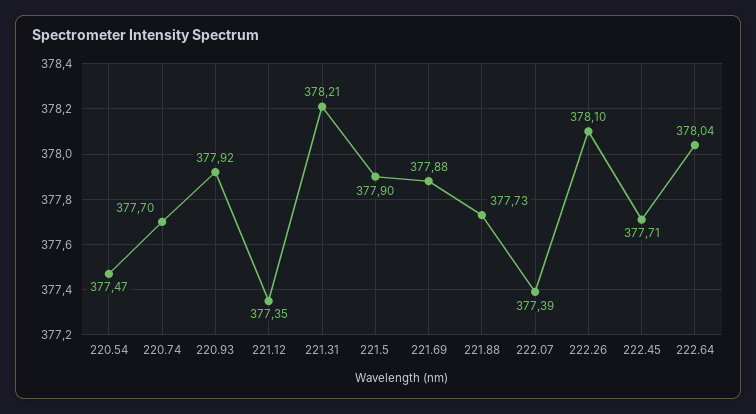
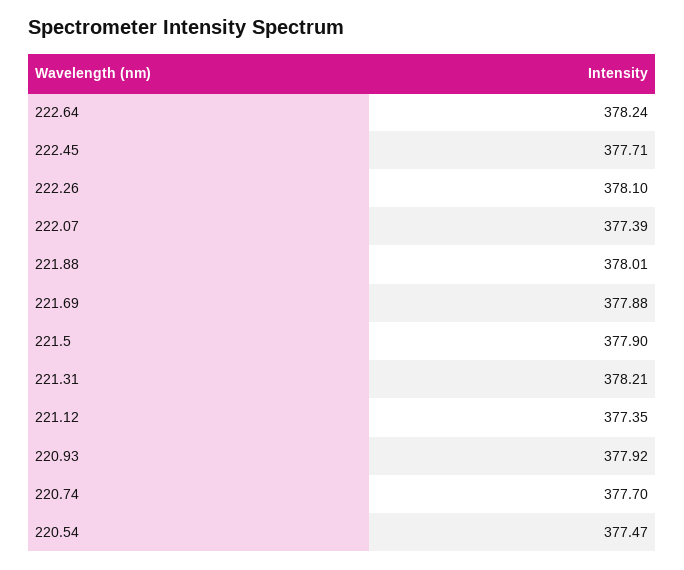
221.88: 377.73 -> 378.01
222.64: 378.04 -> 378.24

